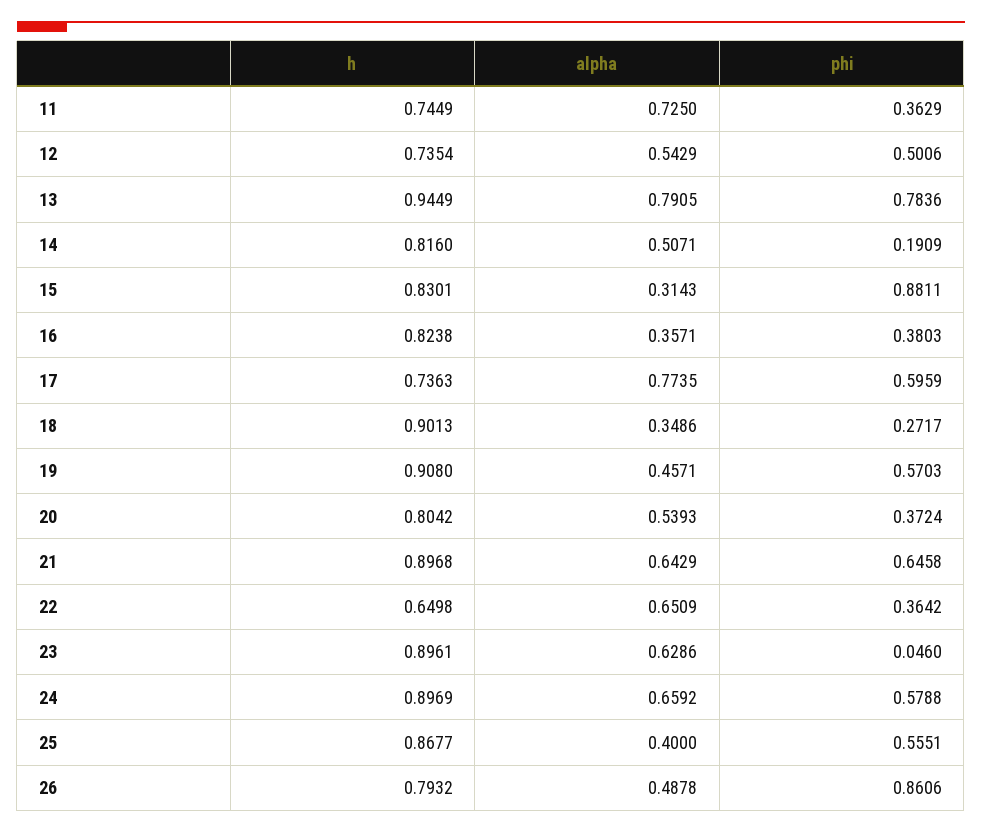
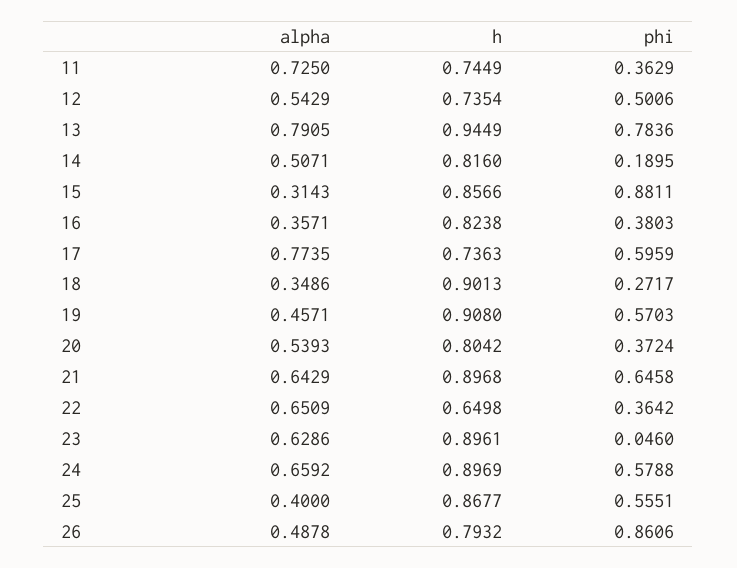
phi, 14: 0.1909 -> 0.1895
h, 15: 0.8301 -> 0.8566

